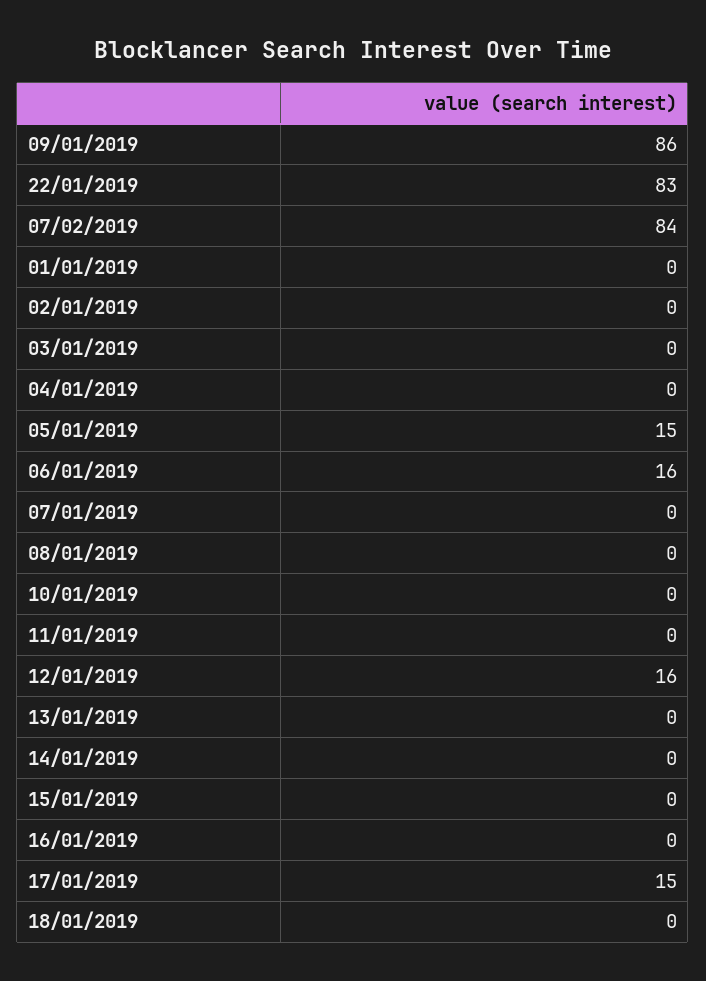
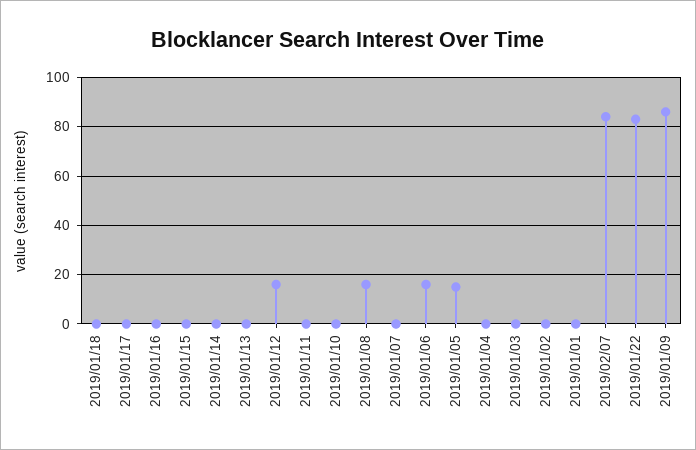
08/01/2019: 0 -> 15
17/01/2019: 15 -> 0

